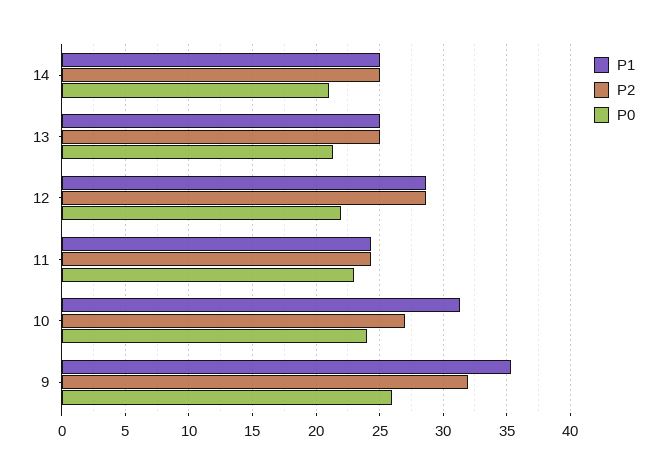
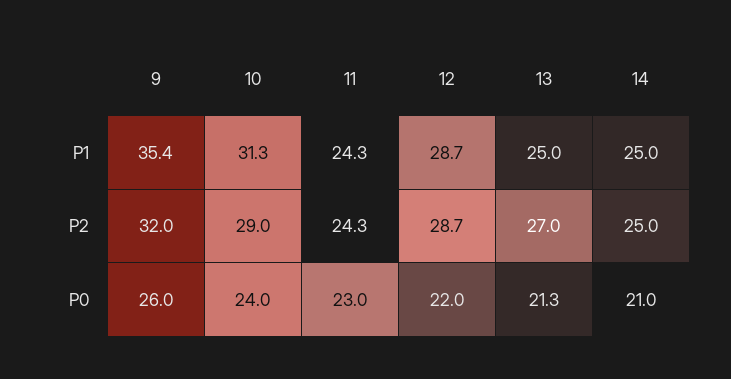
P2, 13: 25 -> 27
P2, 10: 27 -> 29

